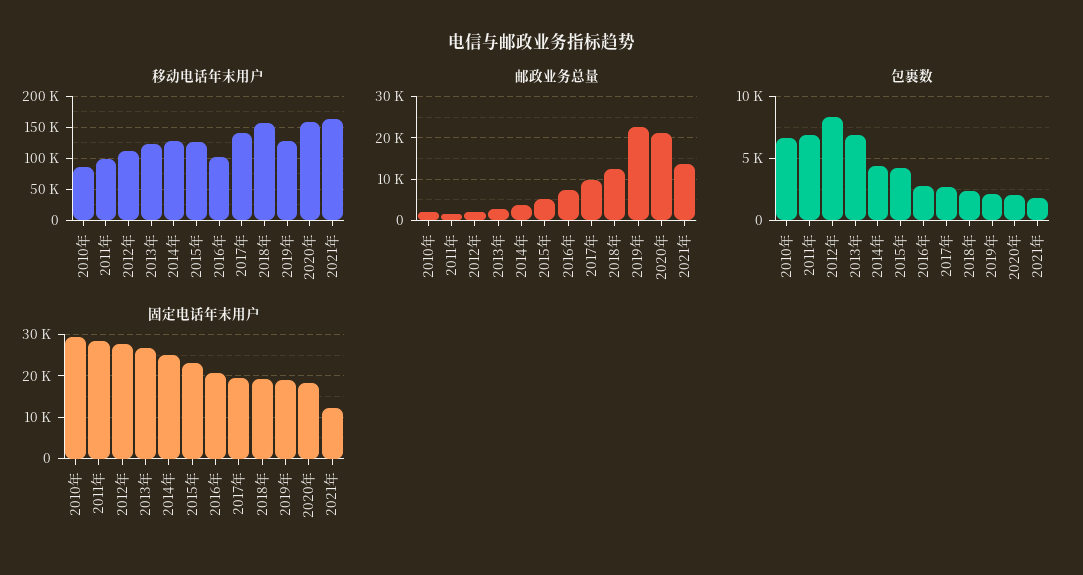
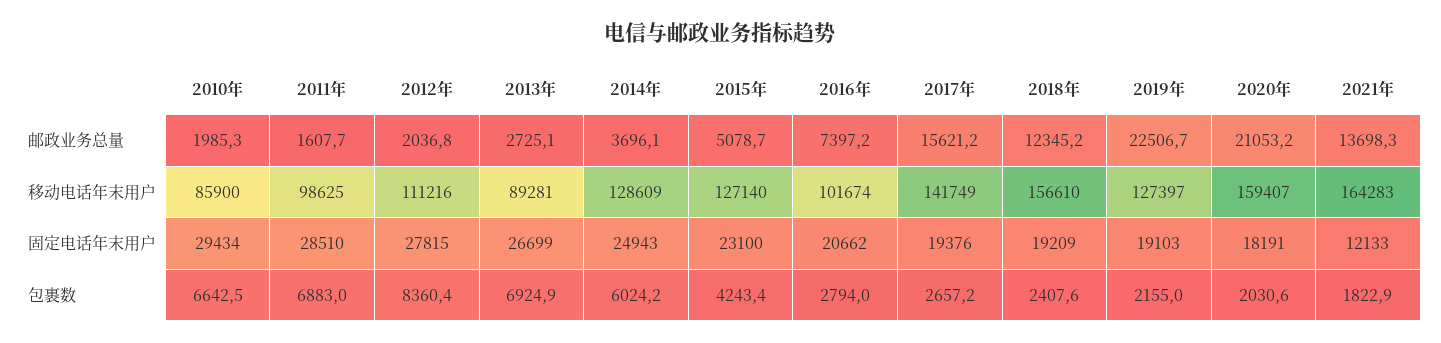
移动电话年末用户, 2013年: 120000 -> 89281
邮政业务总量, 2017年: 10000 -> 15621.2
包裹数, 2014年: 4500 -> 6024.2

